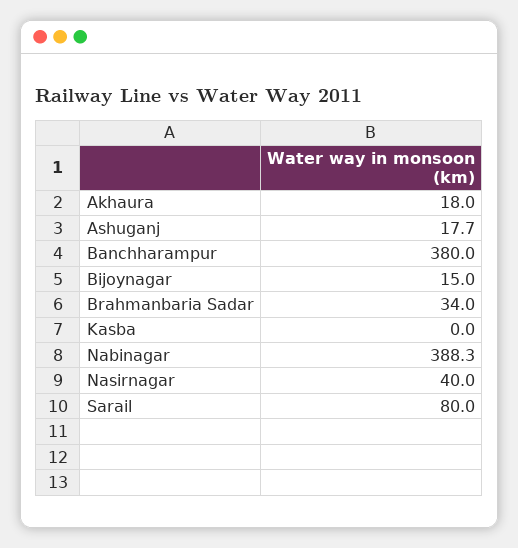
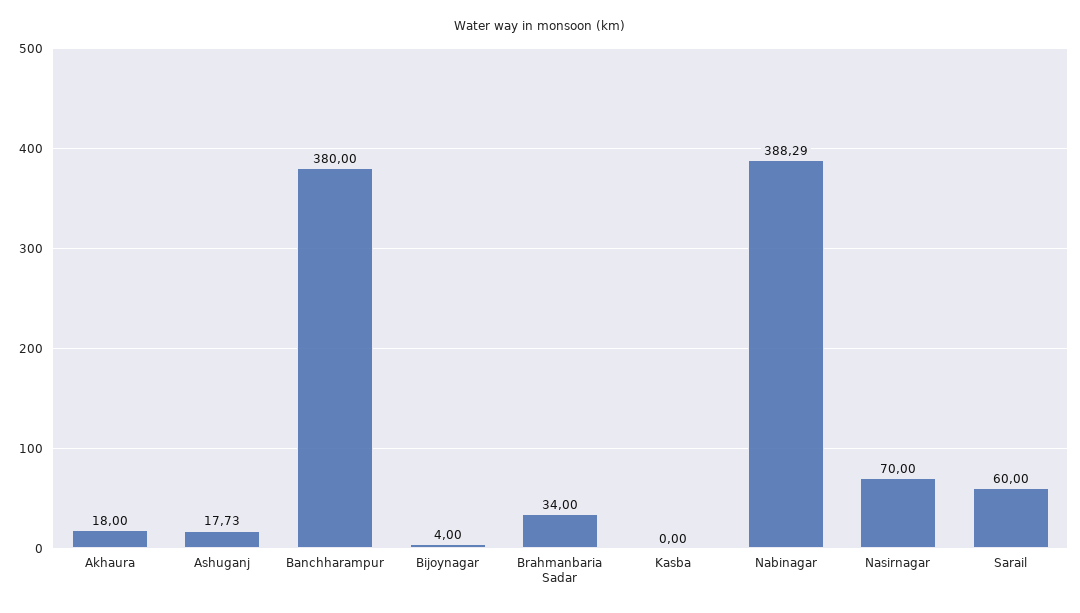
Bijoynagar: 15 -> 4
Nasirnagar: 40 -> 70
Sarail: 80 -> 60

